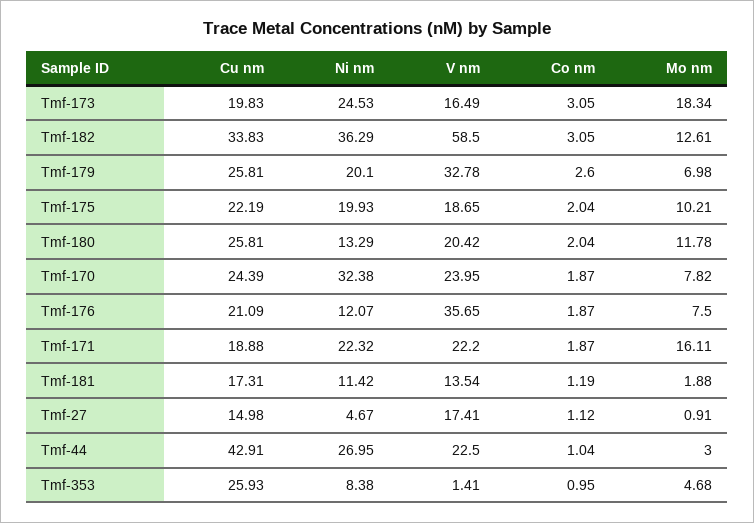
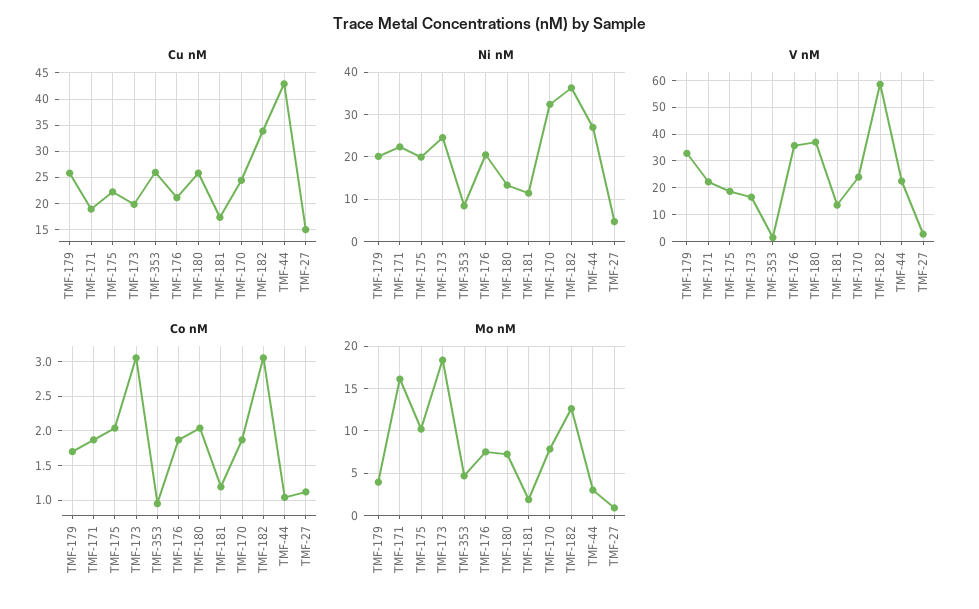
Co nm, Tmf-179: 2.6 -> 1.7
Mo nm, Tmf-179: 6.98 -> 4
V nm, Tmf-180: 20.42 -> 37.5
Mo nm, Tmf-180: 11.78 -> 7
Ni nm, Tmf-176: 12.07 -> 20
V nm, Tmf-27: 17.41 -> 2.5

